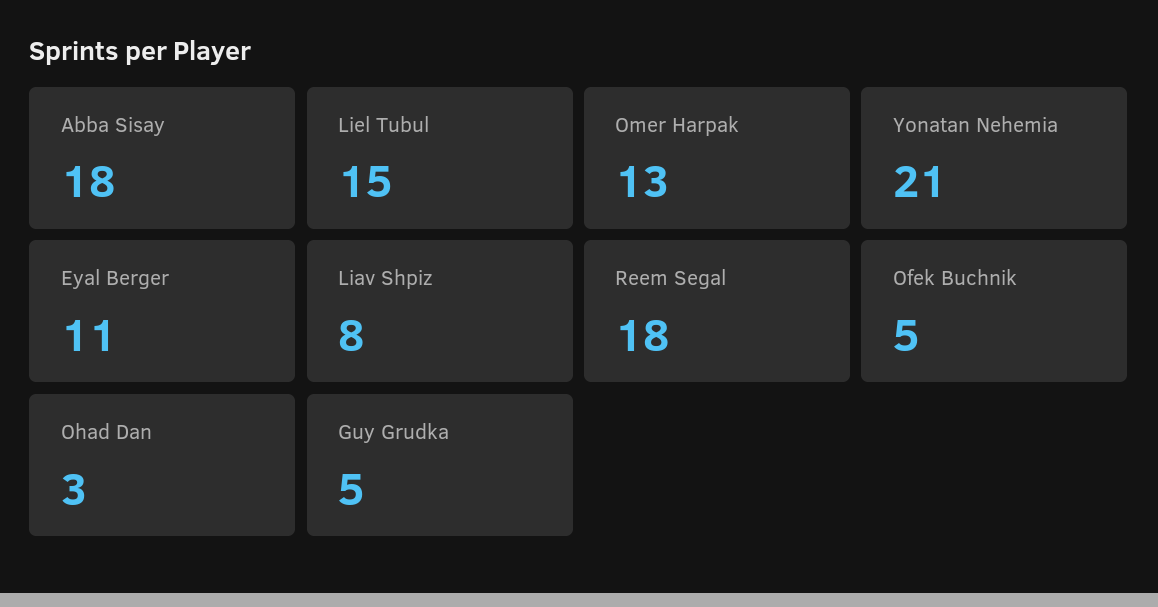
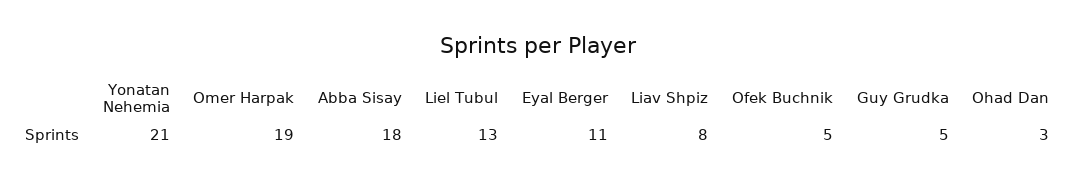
Liel Tubul: 15 -> 13
Omer Harpak: 13 -> 19
Reem Segal: 18 -> none

